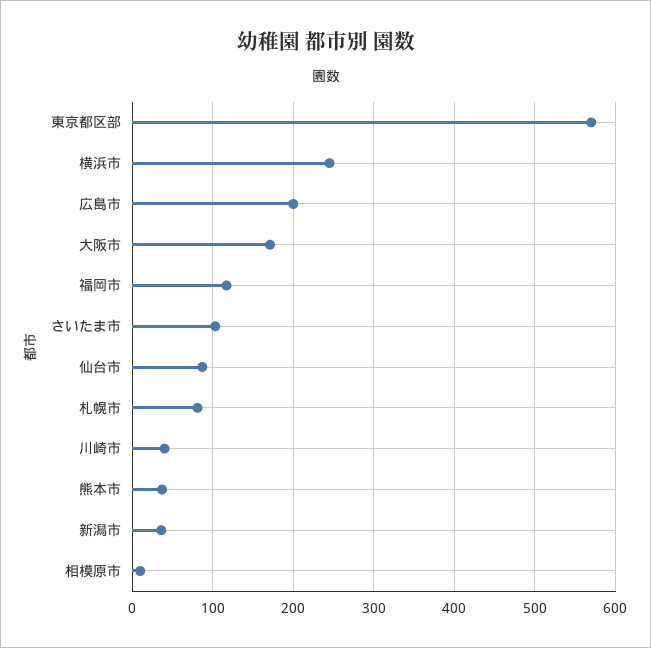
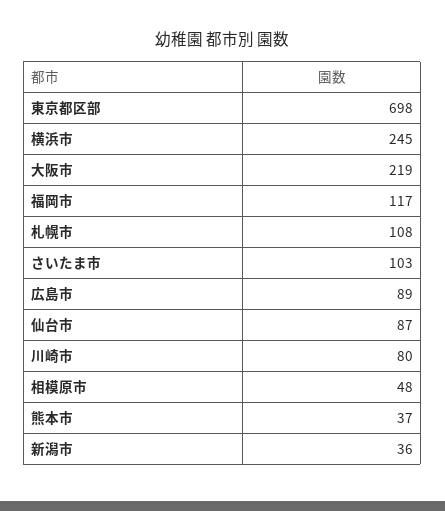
東京都区部: 570 -> 698
広島市: 200 -> 89
大阪市: 170 -> 219
札幌市: 80 -> 108
川崎市: 40 -> 80
相模原市: 10 -> 48

